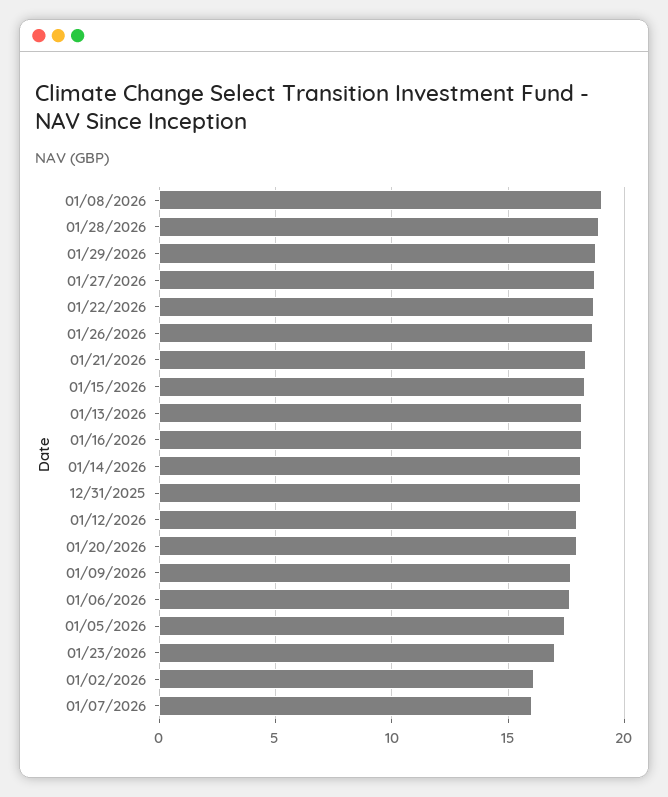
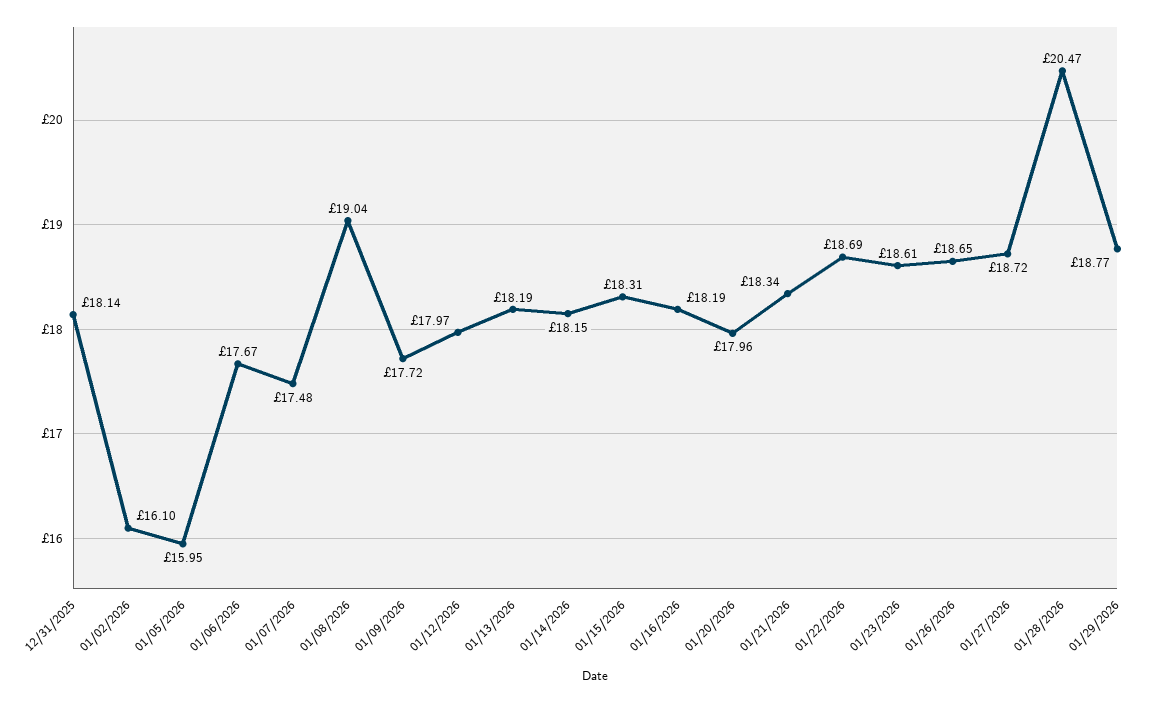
01/28/2026: 19 -> 20.47
01/05/2026: 17.5 -> 15.95
01/23/2026: 17 -> 18.61
01/07/2026: 16 -> 17.48

